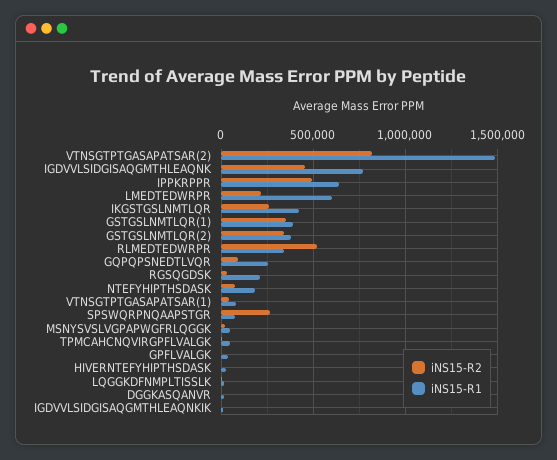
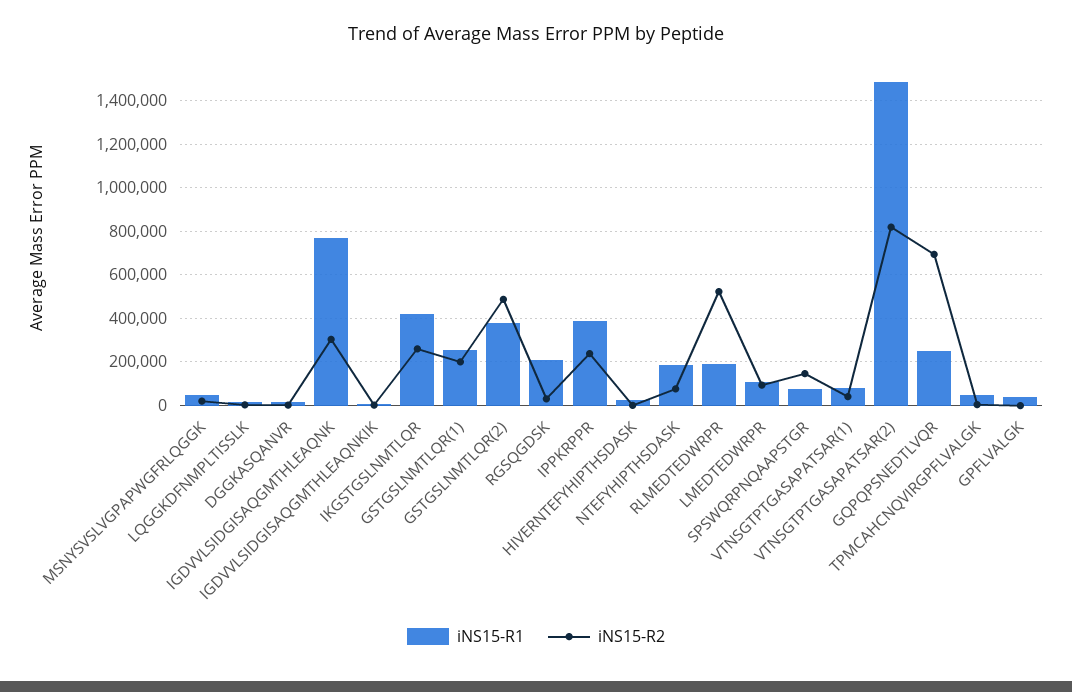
iNS15-R2, IGDVVLSIDGISAQGMTHLEAQNK: 450000 -> 300000
iNS15-R2, IPPKRPPR: 500000 -> 250000
iNS15-R1, IPPKRPPR: 650000 -> 400000
iNS15-R2, LMEDTEDWRPR: 200000 -> 100000
iNS15-R1, LMEDTEDWRPR: 600000 -> 100000
iNS15-R2, GSTGSLNMTLQR(1): 350000 -> 200000
iNS15-R1, GSTGSLNMTLQR(1): 400000 -> 250000
iNS15-R2, GSTGSLNMTLQR(2): 350000 -> 500000
iNS15-R1, RLMEDTEDWRPR: 350000 -> 200000
iNS15-R2, GQPQPSNEDTLVQR: 100000 -> 700000
iNS15-R2, SPSWQRPNQAAPSTGR: 250000 -> 150000

